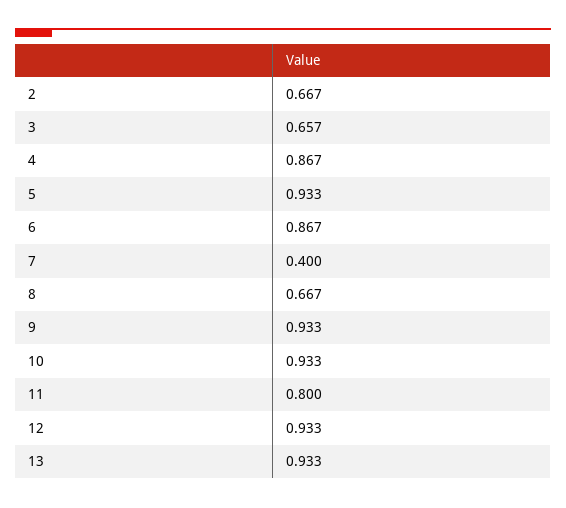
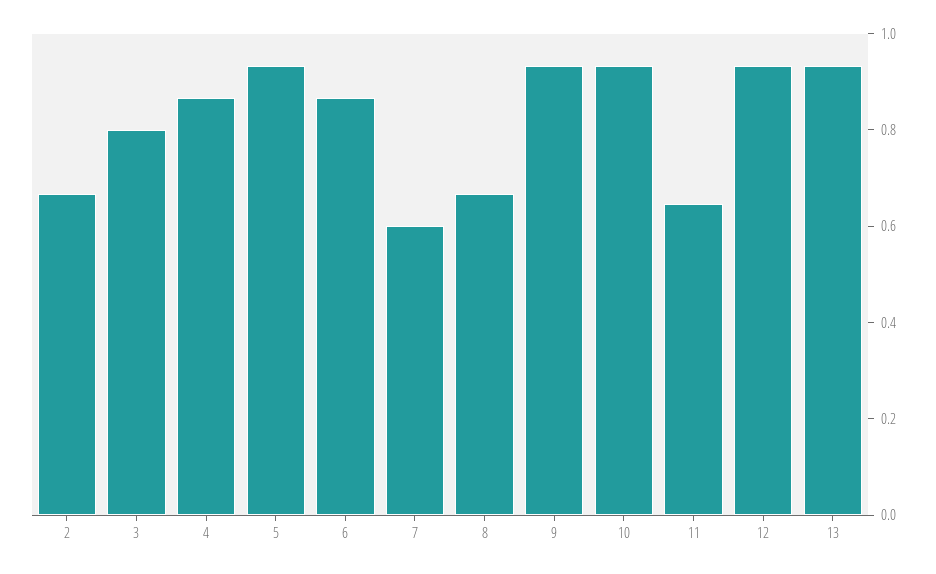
3: 0.657 -> 0.8
7: 0.4 -> 0.6
11: 0.8 -> 0.65

